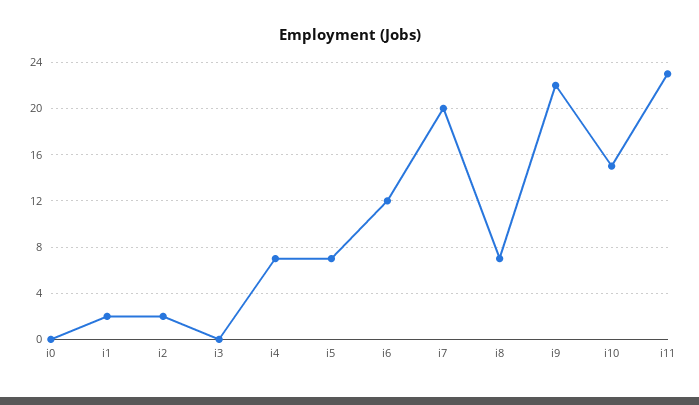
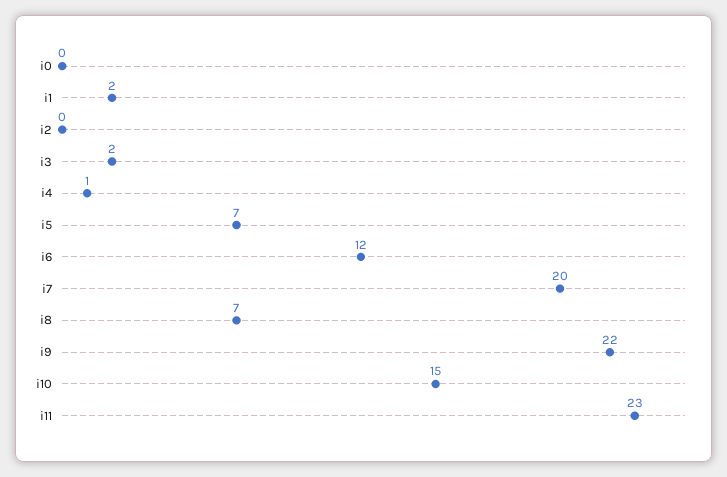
i2: 2 -> 0
i3: 0 -> 2
i4: 7 -> 1

